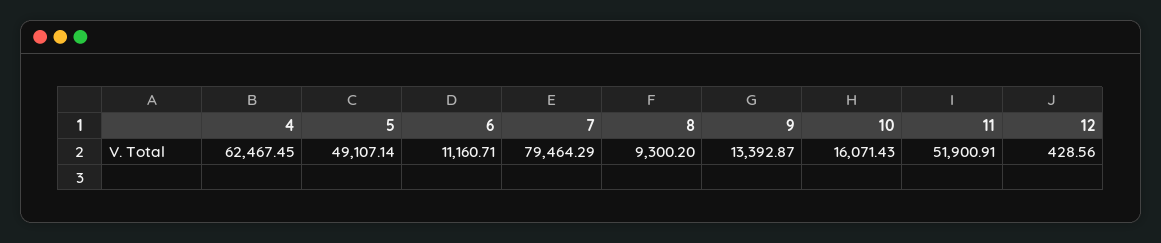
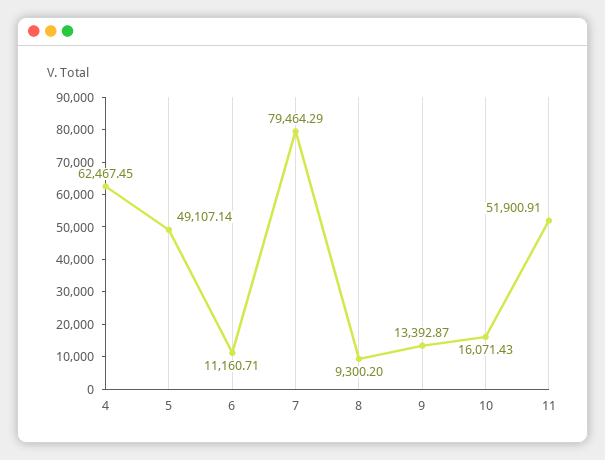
12: 428.56 -> none

